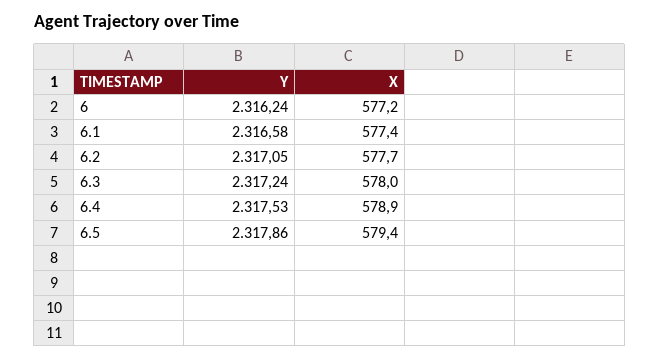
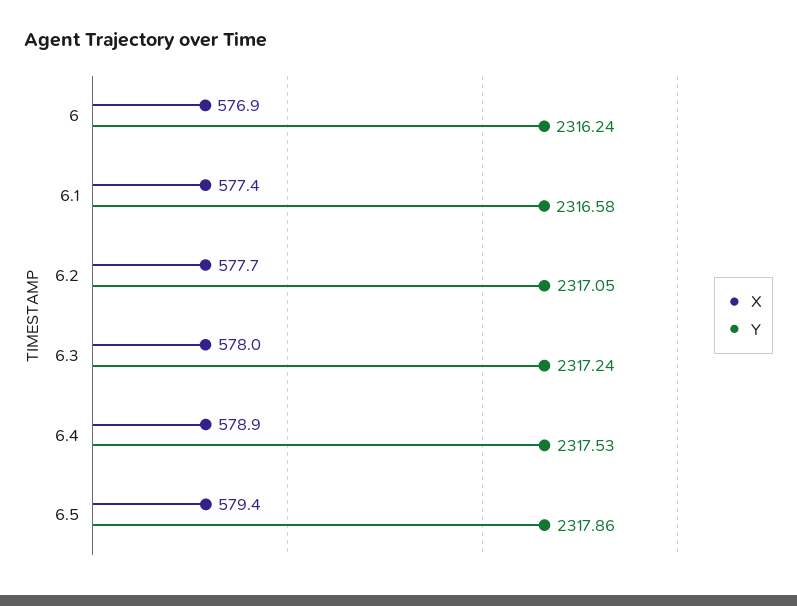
X, 6: 577.2 -> 576.9

